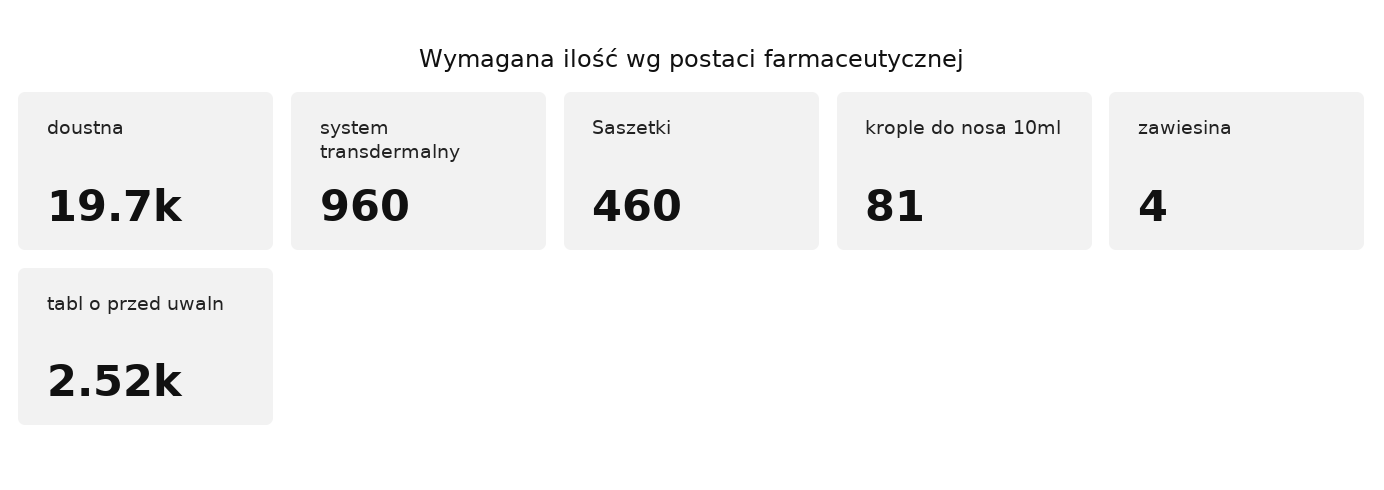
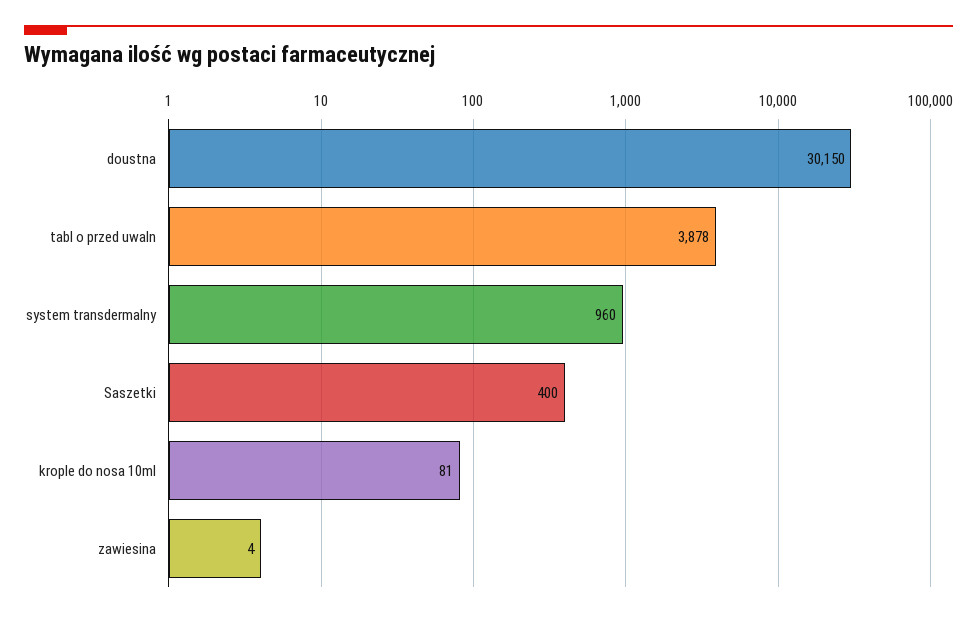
doustna: 19700 -> 30150
Saszetki: 460 -> 400
tabl o przed uwaln: 2520 -> 3878

